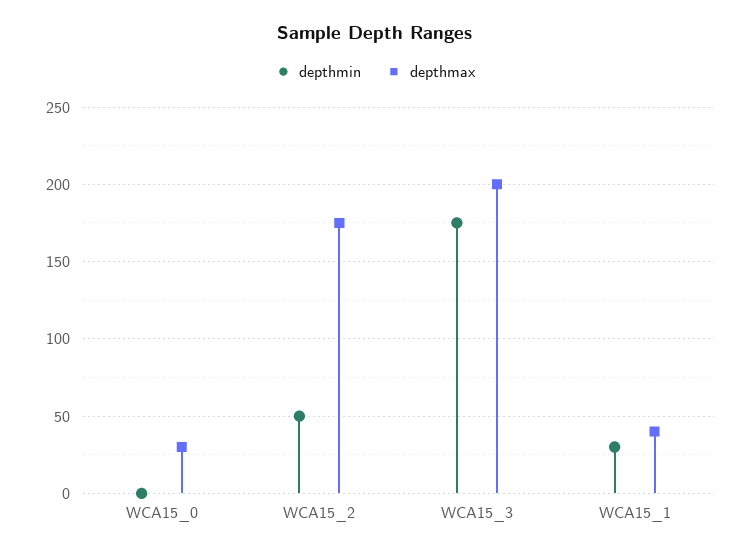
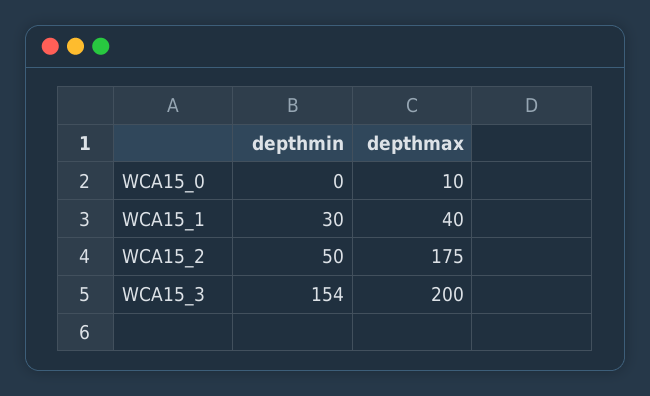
depthmax, WCA15_0: 30 -> 10
depthmin, WCA15_3: 175 -> 154

